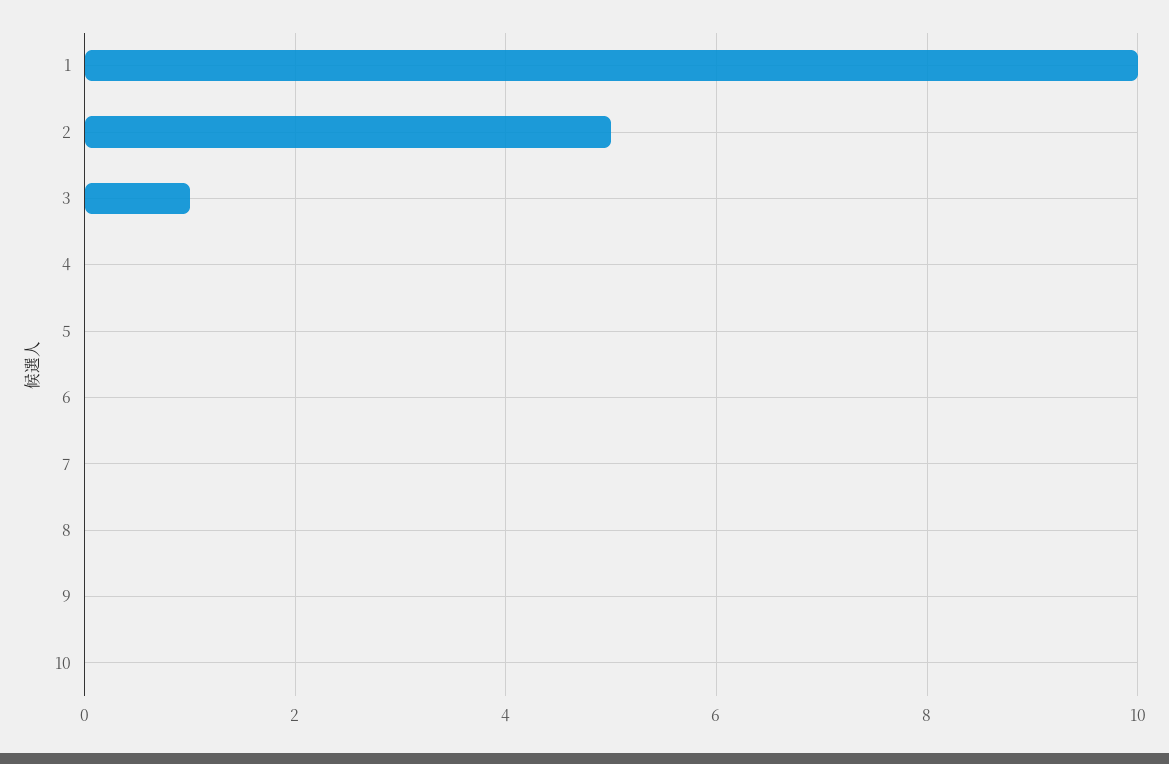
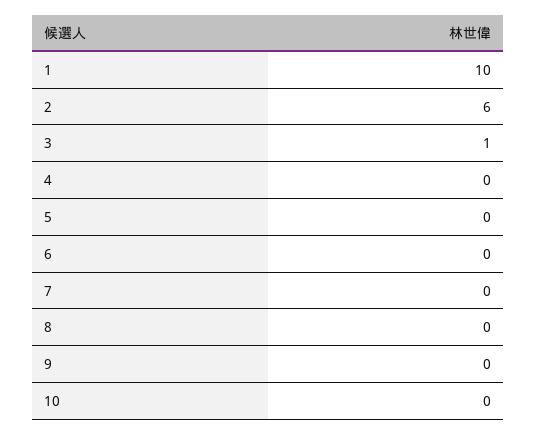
2: 5 -> 6

